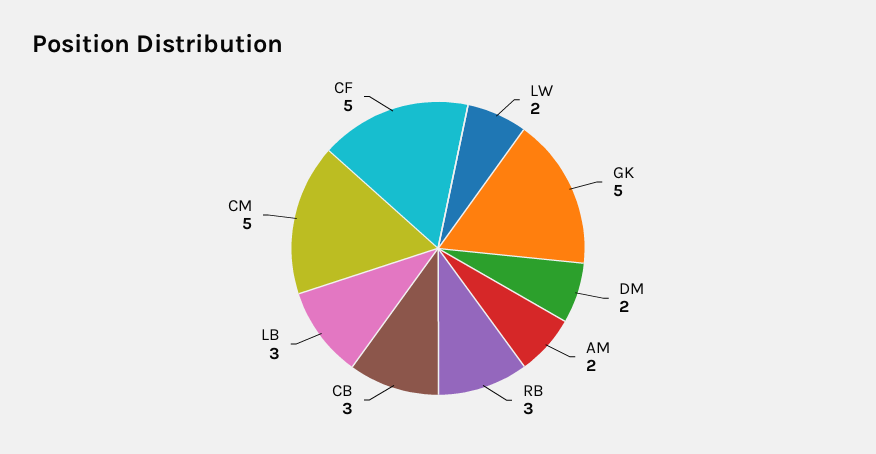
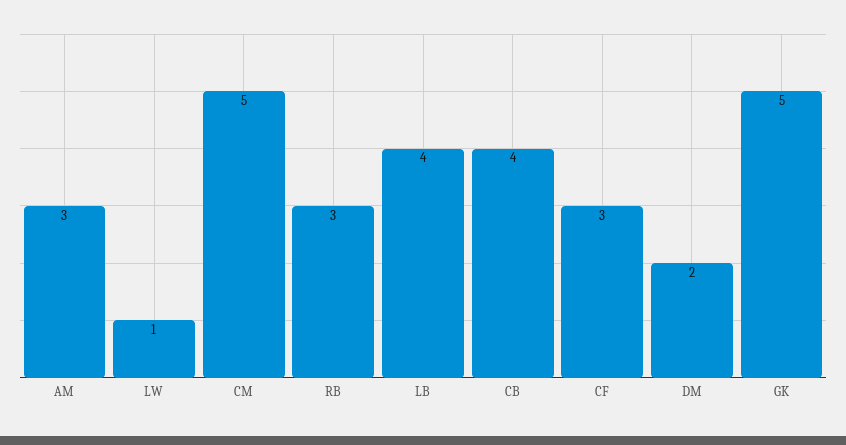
LW: 2 -> 1
AM: 2 -> 3
CB: 3 -> 4
LB: 3 -> 4
CF: 5 -> 3

